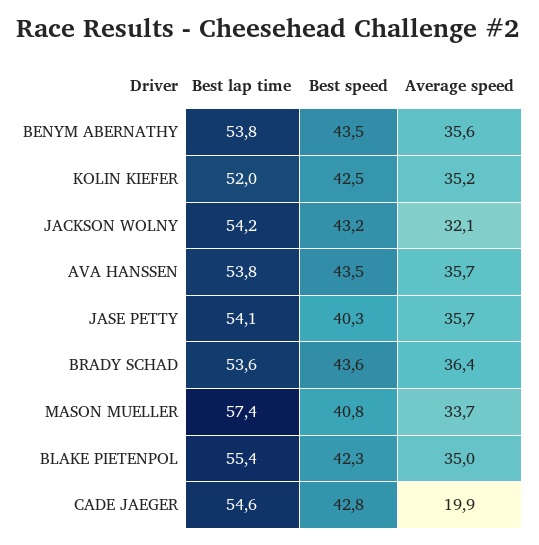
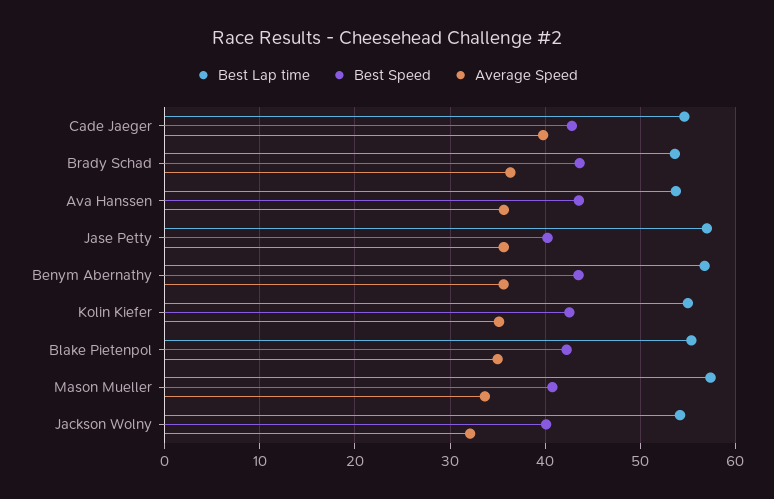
Best lap time, BENYM ABERNATHY: 53.8 -> 57
Best lap time, KOLIN KIEFER: 52 -> 55
Best speed, JACKSON WOLNY: 43.2 -> 40
Best lap time, JASE PETTY: 54.1 -> 57
Average speed, CADE JAEGER: 19.9 -> 40

